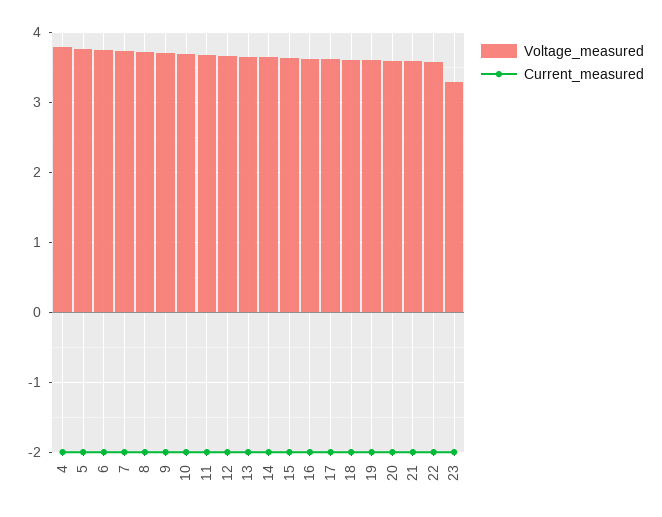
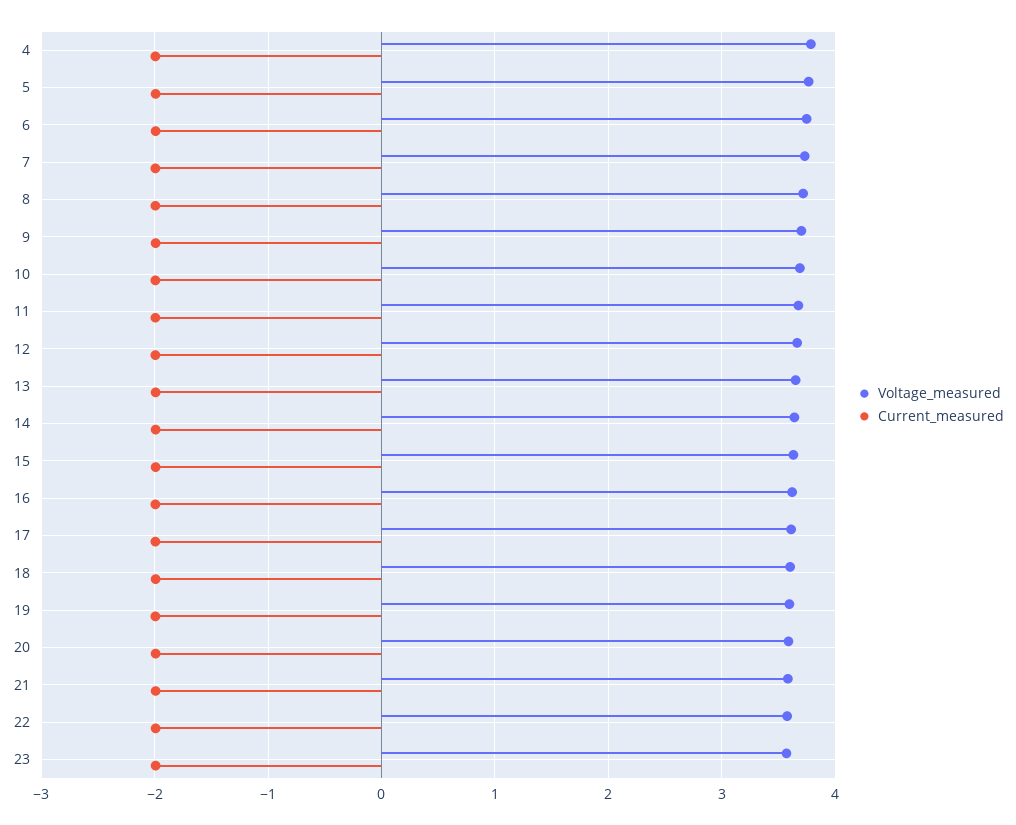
Voltage_measured, 23: 3.3 -> 3.6

